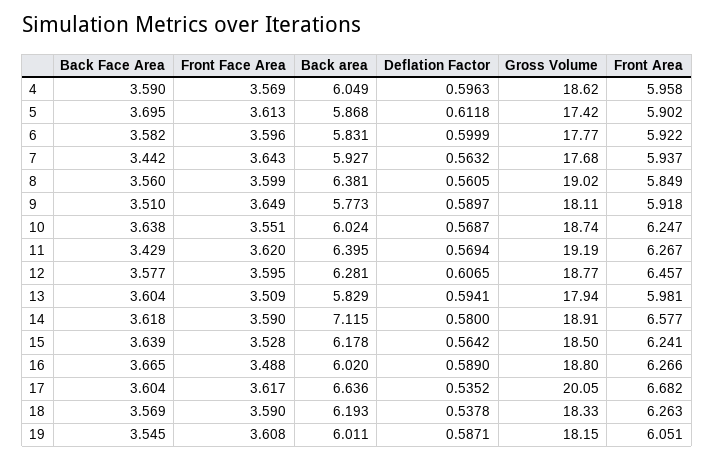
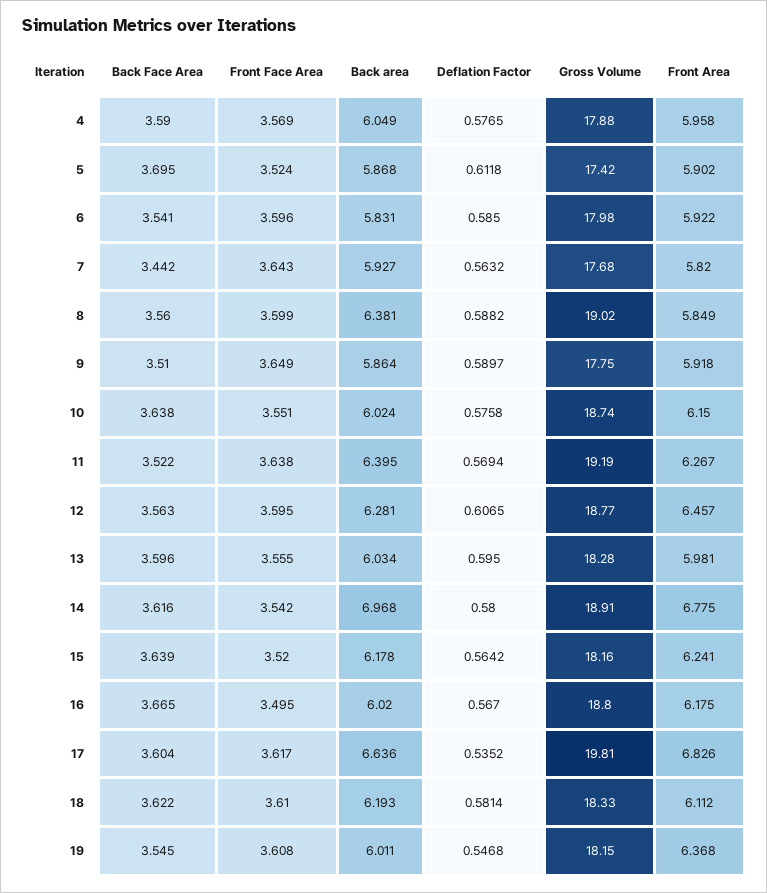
Deflation Factor, 4: 0.5963 -> 0.5765
Gross Volume, 4: 18.62 -> 17.88
Front Face Area, 5: 3.613 -> 3.524
Back Face Area, 6: 3.582 -> 3.541
Deflation Factor, 6: 0.5999 -> 0.585
Gross Volume, 6: 17.77 -> 17.98
Front Area, 7: 5.937 -> 5.82
Deflation Factor, 8: 0.5605 -> 0.5882
Back area, 9: 5.773 -> 5.864
Gross Volume, 9: 18.11 -> 17.75
Deflation Factor, 10: 0.5687 -> 0.5758
Front Area, 10: 6.247 -> 6.15
Back Face Area, 11: 3.429 -> 3.522
Front Face Area, 11: 3.62 -> 3.638
Back Face Area, 12: 3.577 -> 3.563
Back Face Area, 13: 3.604 -> 3.596
Front Face Area, 13: 3.509 -> 3.555
Back area, 13: 5.829 -> 6.034
Deflation Factor, 13: 0.5941 -> 0.595
Gross Volume, 13: 17.94 -> 18.28
Back Face Area, 14: 3.618 -> 3.616
Front Face Area, 14: 3.59 -> 3.542
Back area, 14: 7.115 -> 6.968
Front Area, 14: 6.577 -> 6.775
Front Face Area, 15: 3.528 -> 3.52
Gross Volume, 15: 18.5 -> 18.16
Front Face Area, 16: 3.488 -> 3.495
Deflation Factor, 16: 0.589 -> 0.567
Front Area, 16: 6.266 -> 6.175
Gross Volume, 17: 20.05 -> 19.81
Front Area, 17: 6.682 -> 6.826
Back Face Area, 18: 3.569 -> 3.622
Front Face Area, 18: 3.59 -> 3.61
Deflation Factor, 18: 0.5378 -> 0.5814
Front Area, 18: 6.263 -> 6.112
Deflation Factor, 19: 0.5871 -> 0.5468
Front Area, 19: 6.051 -> 6.368

